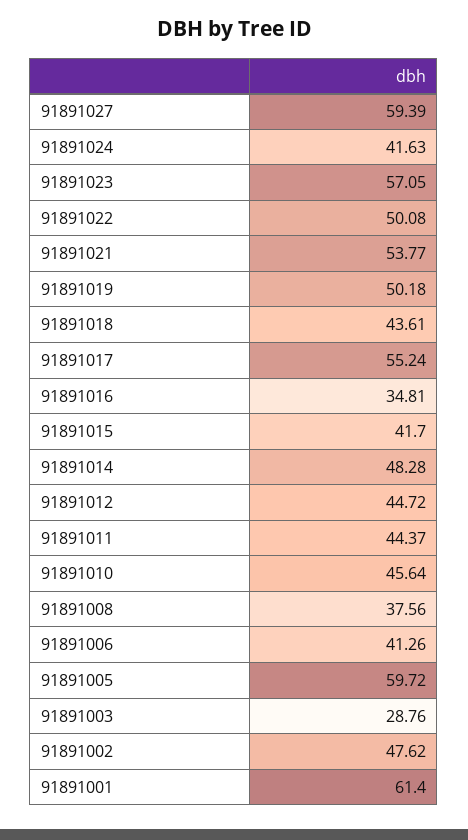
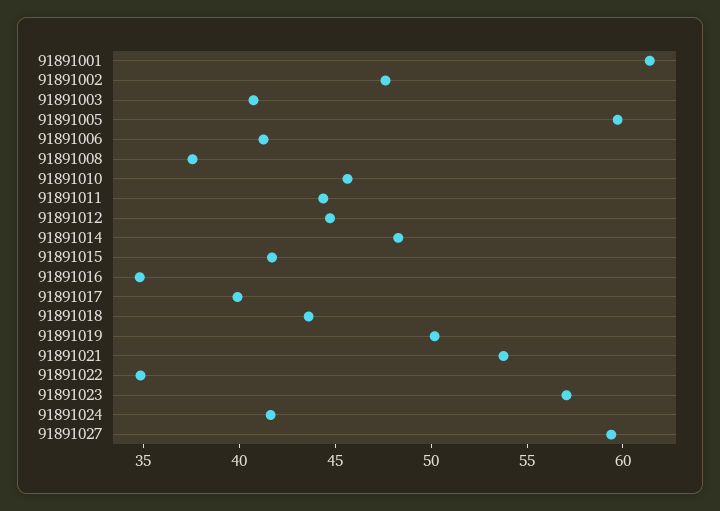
91891022: 50.08 -> 35
91891017: 55.24 -> 40
91891003: 28.76 -> 41

